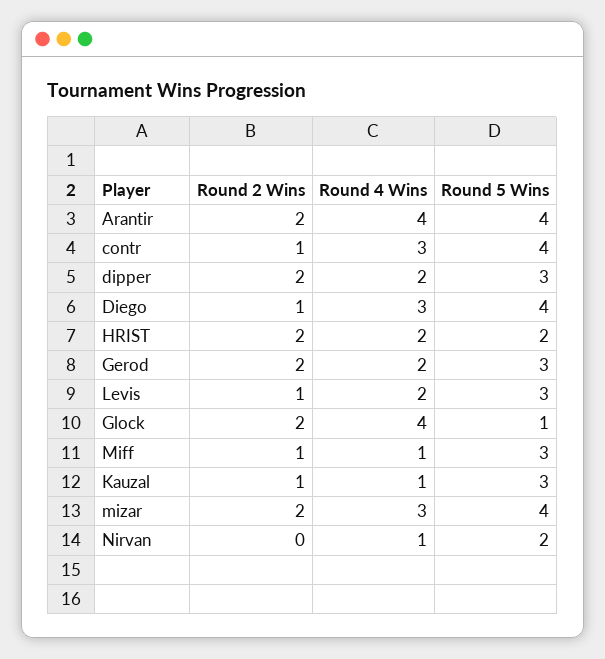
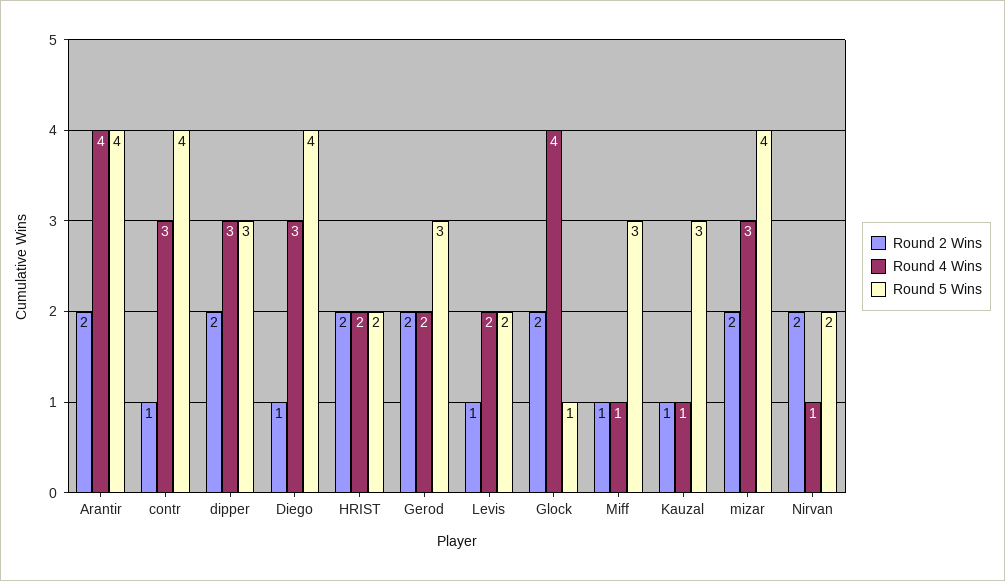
Round 4 Wins, dipper: 2 -> 3
Round 5 Wins, Levis: 3 -> 2
Round 2 Wins, Nirvan: 0 -> 2

